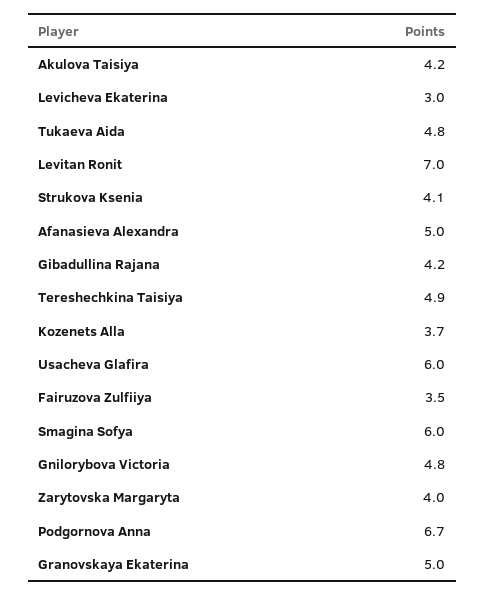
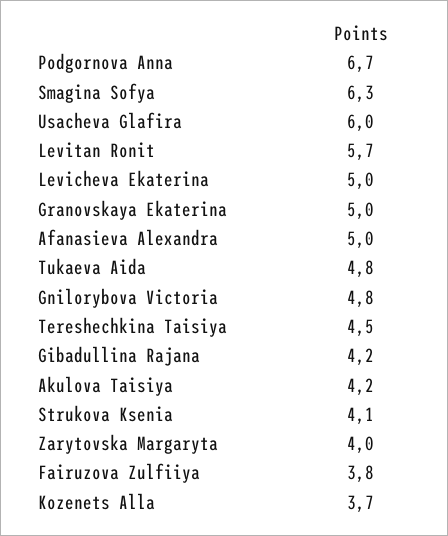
Levicheva Ekaterina: 3 -> 5
Levitan Ronit: 7 -> 5.7
Tereshechkina Taisiya: 4.9 -> 4.5
Fairuzova Zulfiiya: 3.5 -> 3.8
Smagina Sofya: 6 -> 6.3

